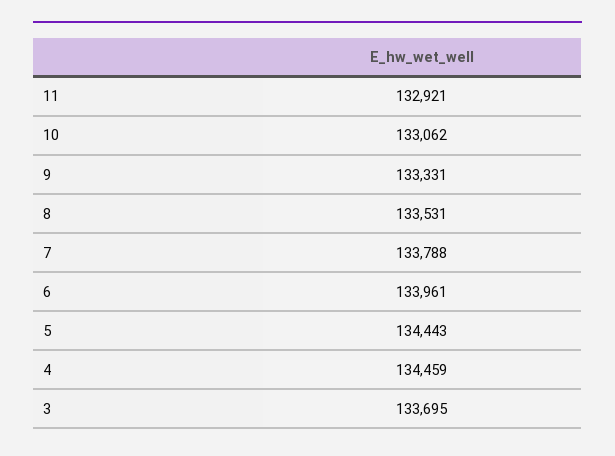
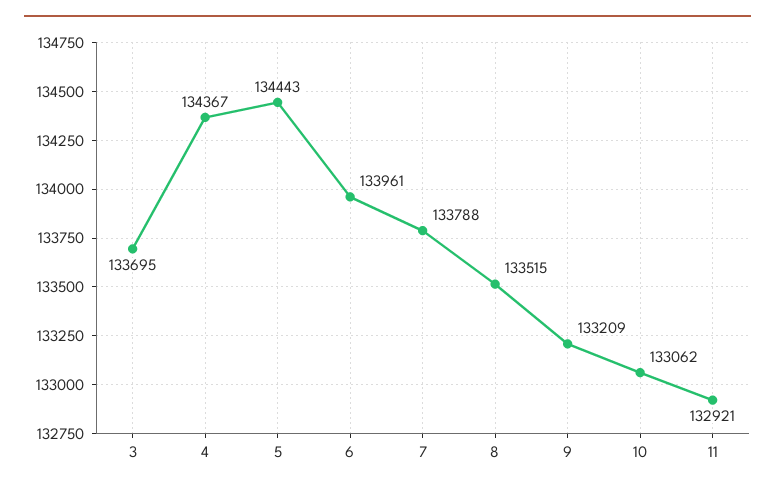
9: 133331 -> 133209
8: 133531 -> 133515
4: 134459 -> 134367

